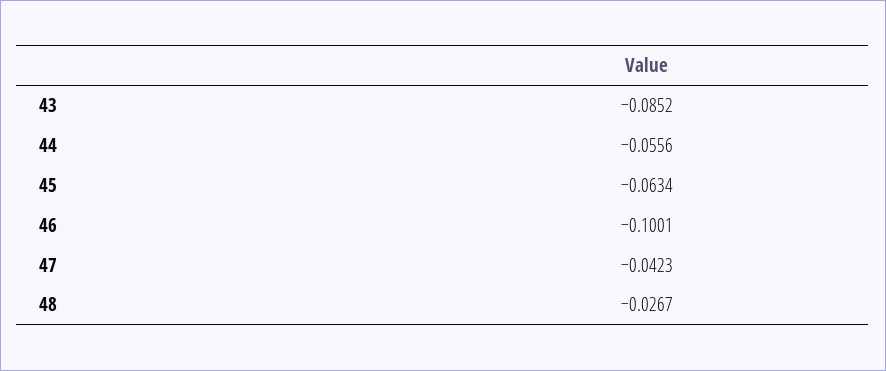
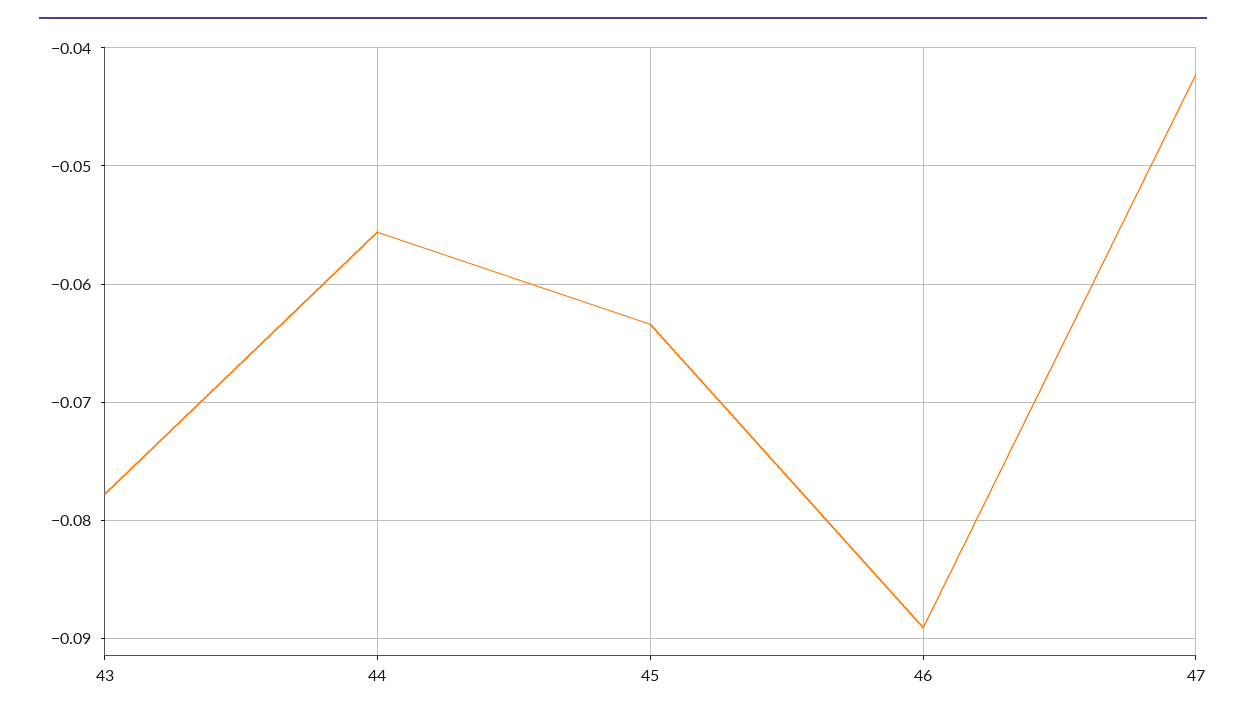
43: -0.0852 -> -0.078
46: -0.1001 -> -0.089
48: -0.0267 -> none

